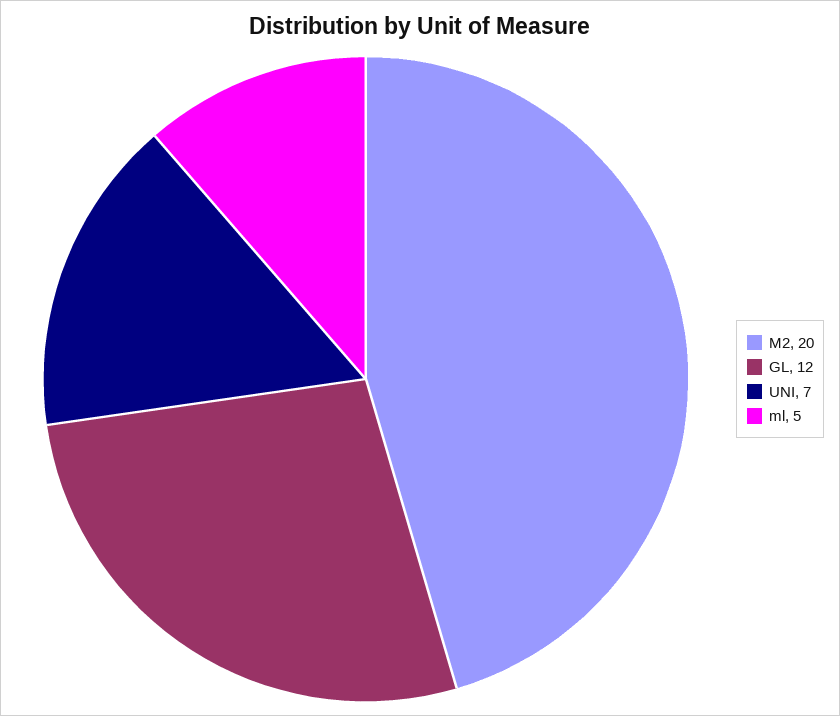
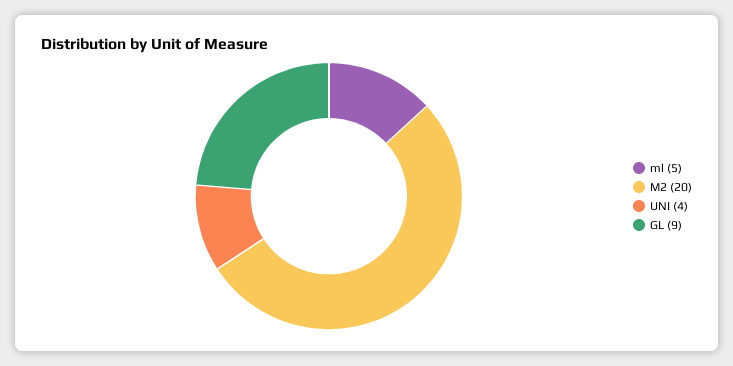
GL: 12 -> 9
UNI: 7 -> 4

